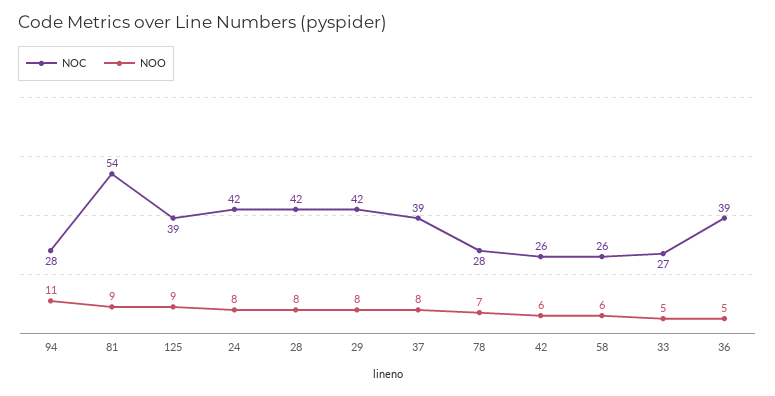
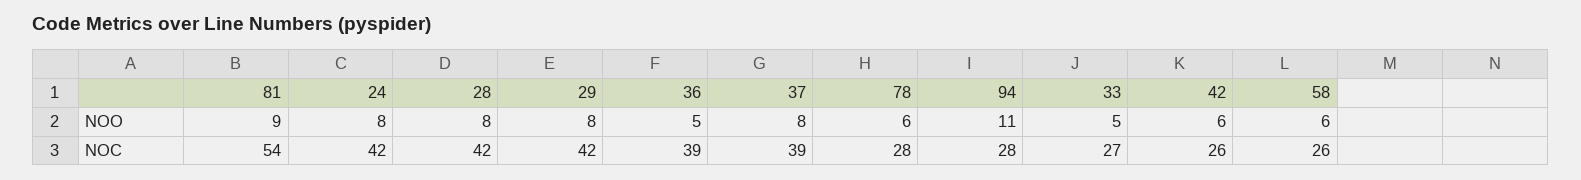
NOC, 125: 39 -> none
NOO, 125: 9 -> none
NOO, 78: 7 -> 6

